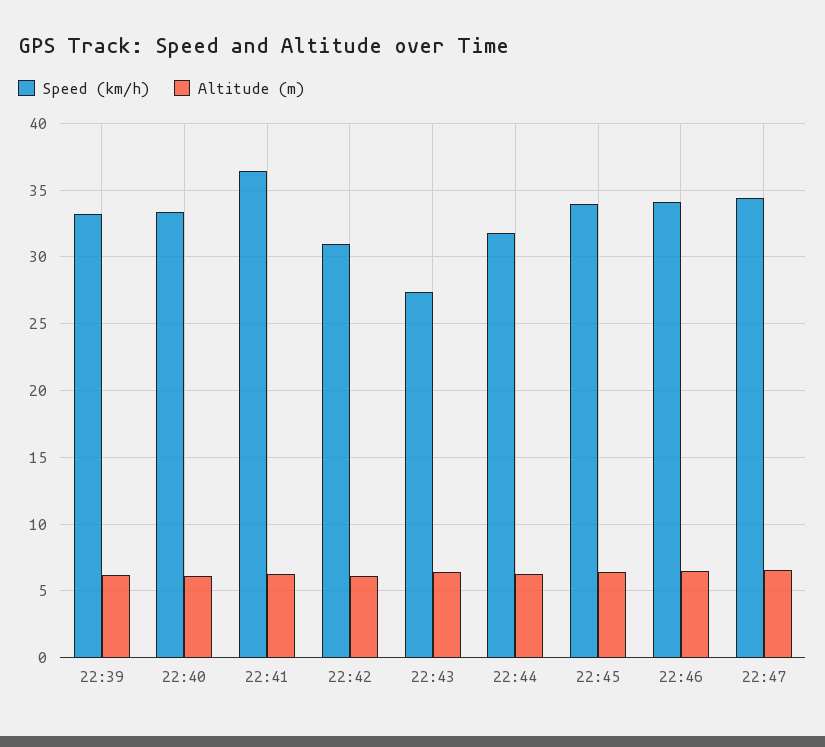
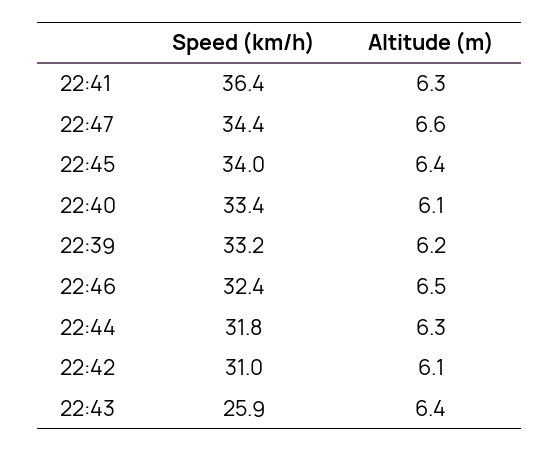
Speed (km/h), 22:43: 27.5 -> 25.9
Speed (km/h), 22:46: 34 -> 32.4

